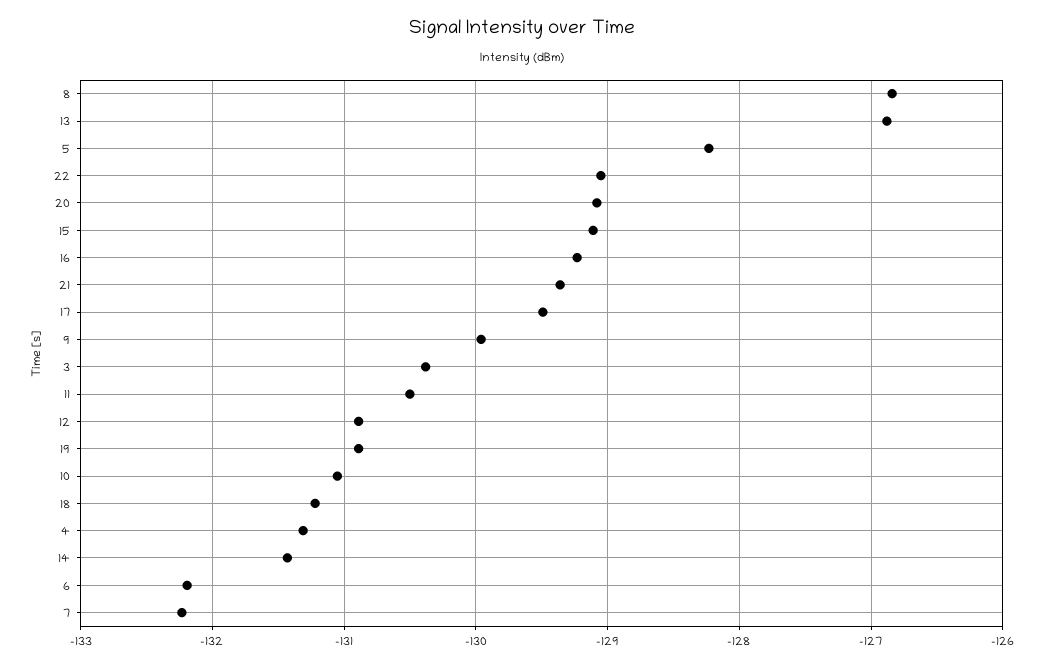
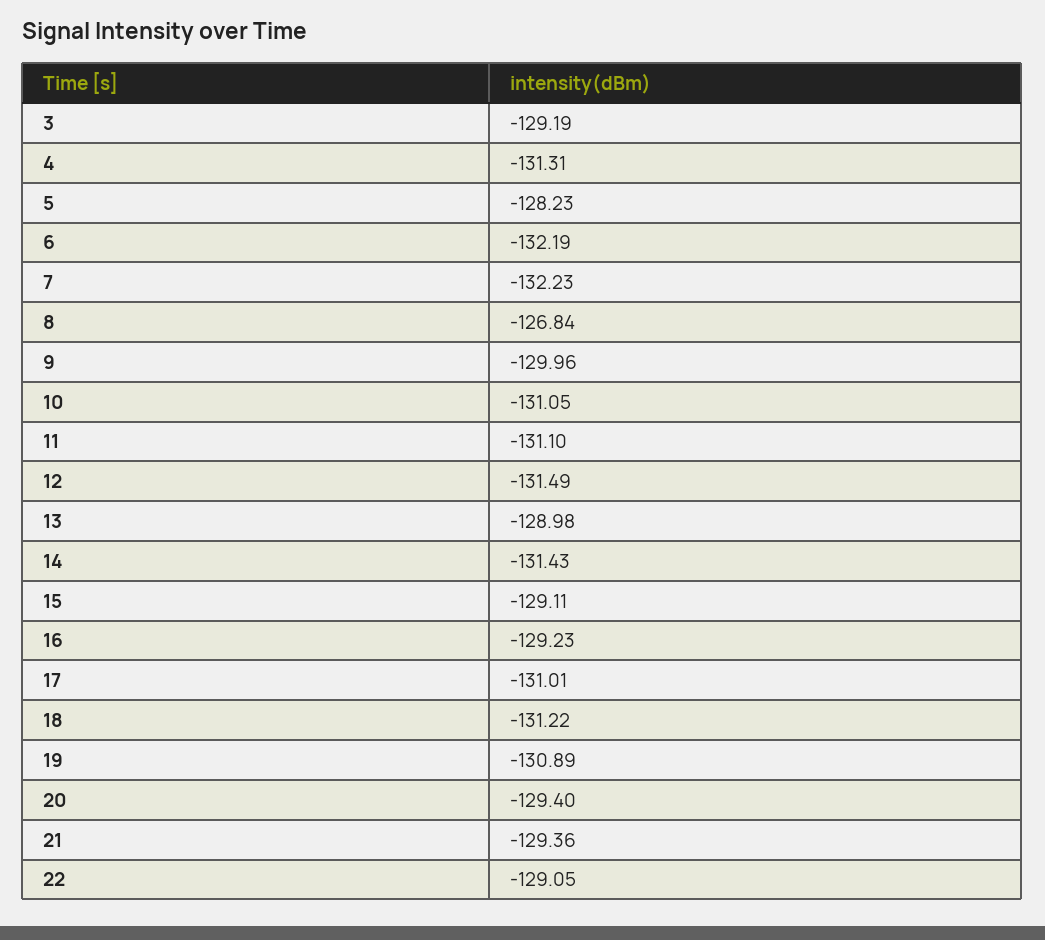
13: -126.9 -> -128.98
20: -129.1 -> -129.4
17: -129.5 -> -131.01
3: -130.4 -> -129.19
11: -130.5 -> -131.1
12: -130.9 -> -131.49

